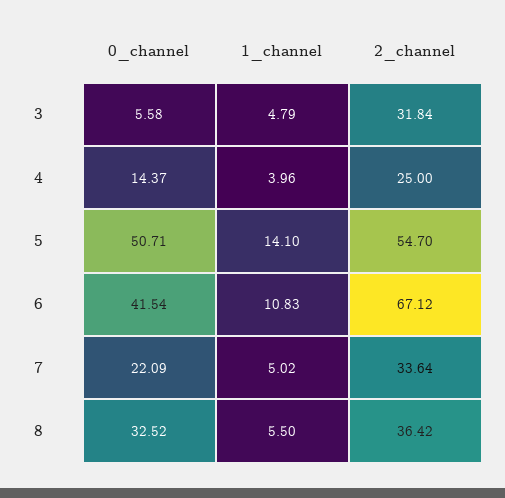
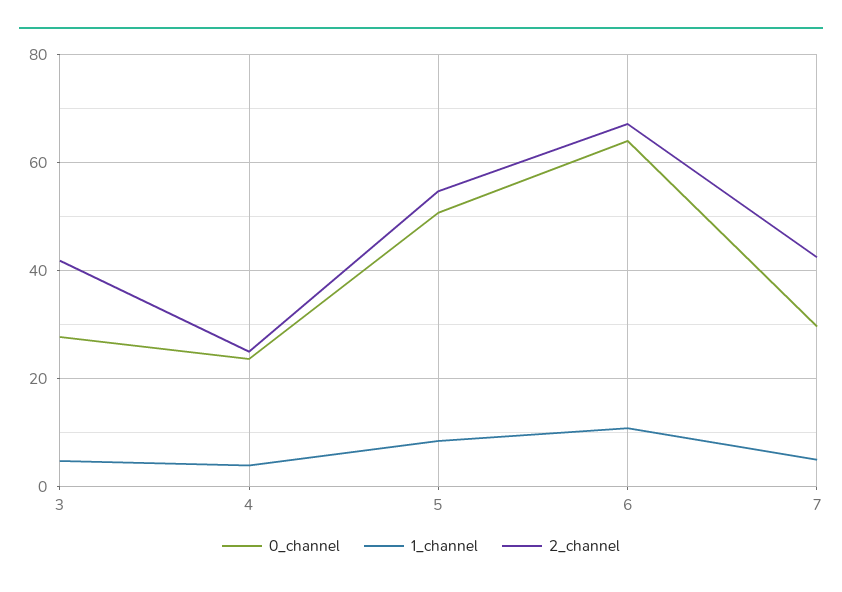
0_channel, 3: 5.58 -> 28
2_channel, 3: 31.84 -> 42
0_channel, 4: 14.37 -> 24
1_channel, 5: 14.1 -> 8
0_channel, 6: 41.54 -> 64
0_channel, 7: 22.09 -> 30
2_channel, 7: 33.64 -> 42
0_channel, 8: 32.52 -> none
1_channel, 8: 5.5 -> none
2_channel, 8: 36.42 -> none

